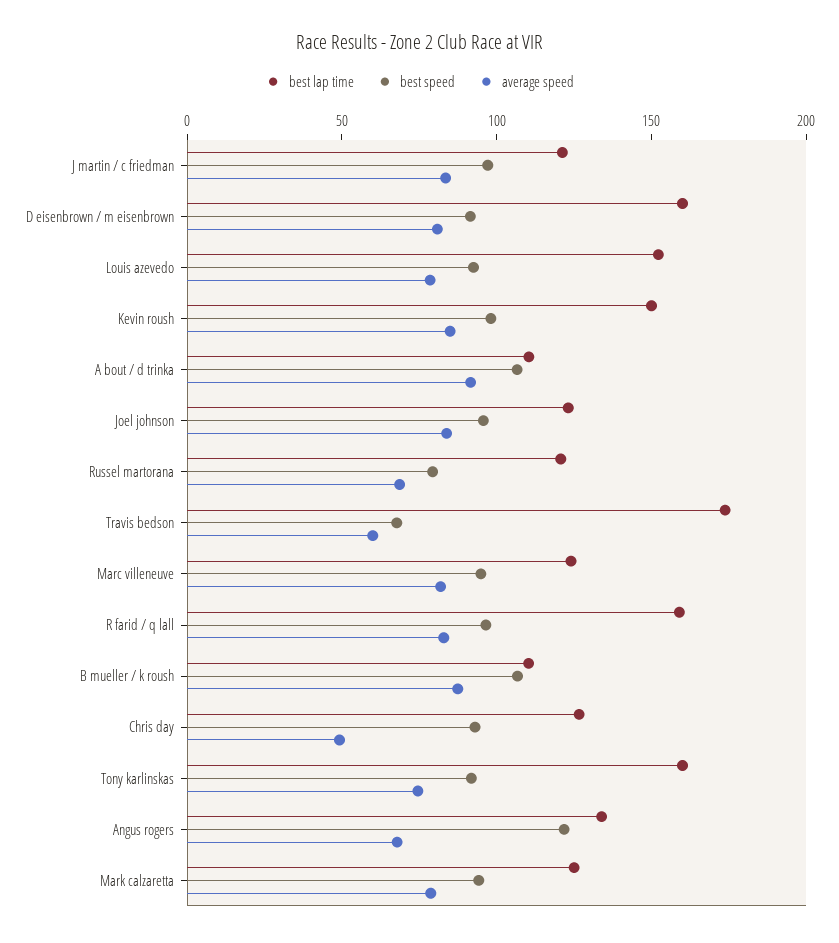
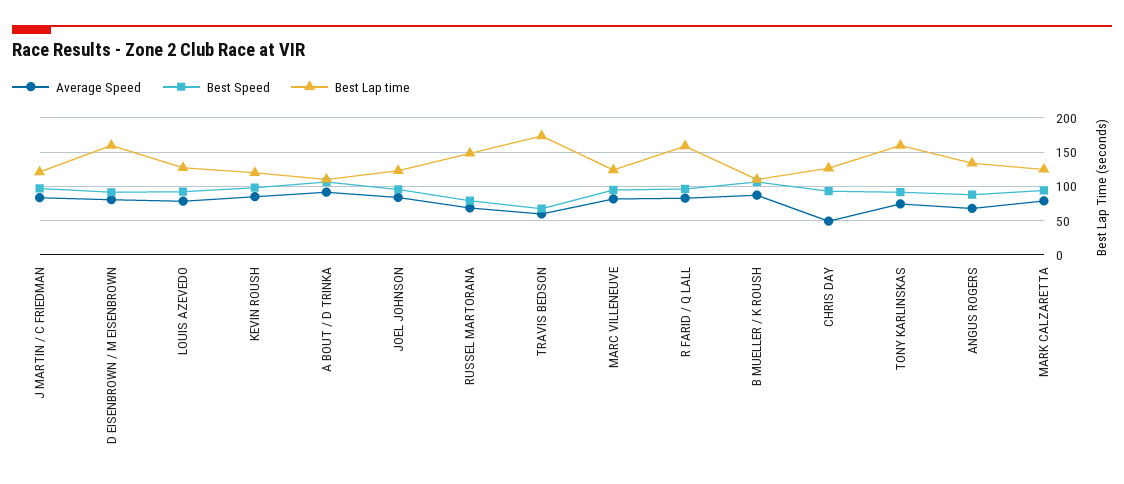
best lap time, Louis azevedo: 150 -> 130
best lap time, Kevin roush: 150 -> 120
best lap time, Russel martorana: 120 -> 150
best speed, Angus rogers: 120 -> 90

